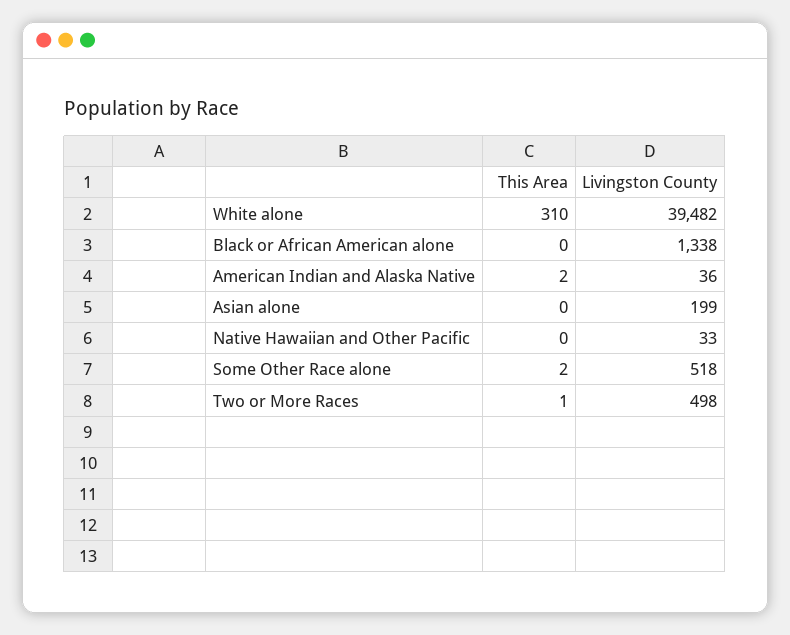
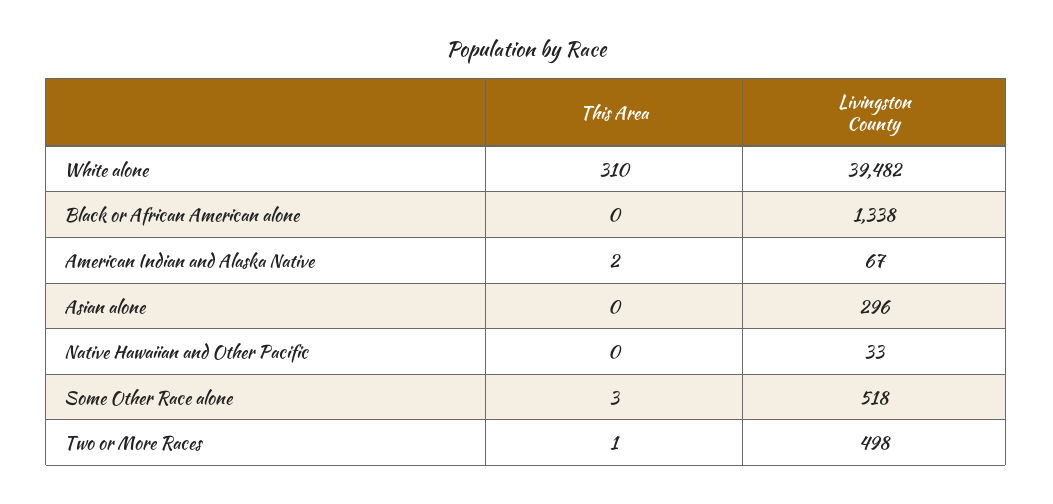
Livingston County, American Indian and Alaska Native: 36 -> 67
Livingston County, Asian alone: 199 -> 296
This Area, Some Other Race alone: 2 -> 3

